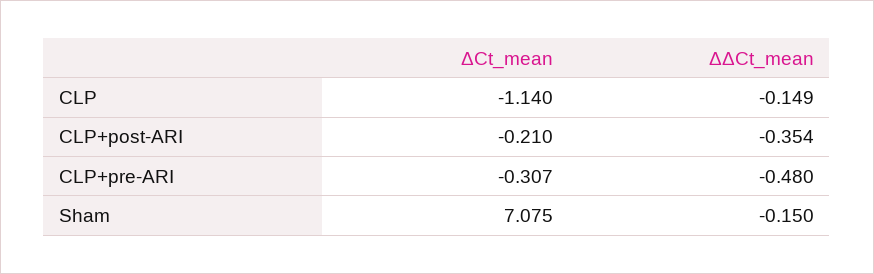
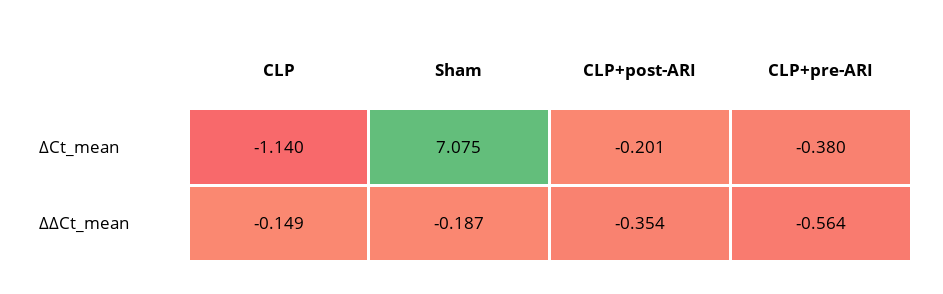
ΔCt_mean, CLP+post-ARI: -0.21 -> -0.201
ΔCt_mean, CLP+pre-ARI: -0.307 -> -0.38
ΔΔCt_mean, CLP+pre-ARI: -0.48 -> -0.564
ΔΔCt_mean, Sham: -0.15 -> -0.187

